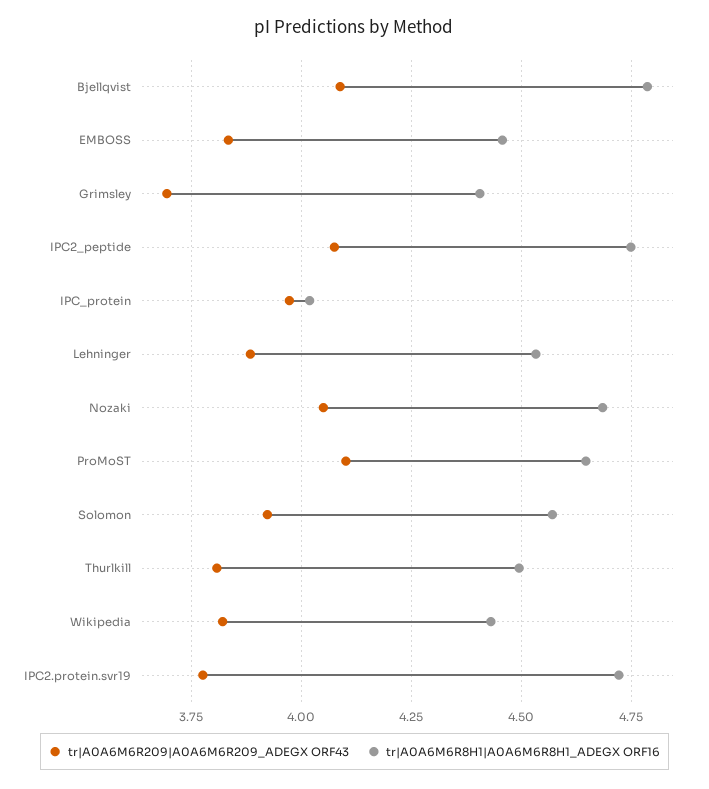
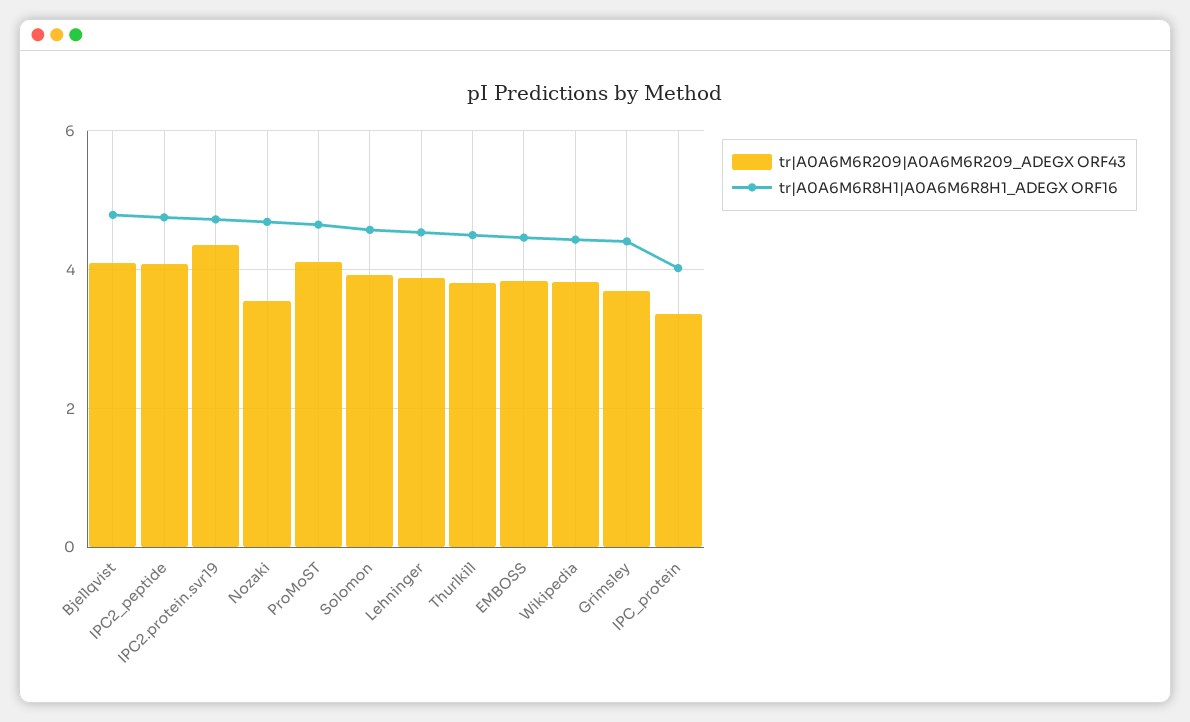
tr|A0A6M6R209|A0A6M6R209_ADEGX ORF43, IPC_protein: 3.975 -> 3.4
tr|A0A6M6R209|A0A6M6R209_ADEGX ORF43, Nozaki: 4.05 -> 3.6
tr|A0A6M6R209|A0A6M6R209_ADEGX ORF43, IPC2.protein.svr19: 3.775 -> 4.4

